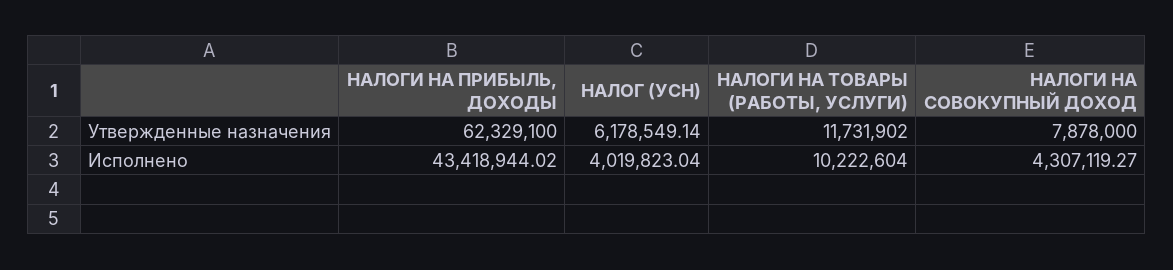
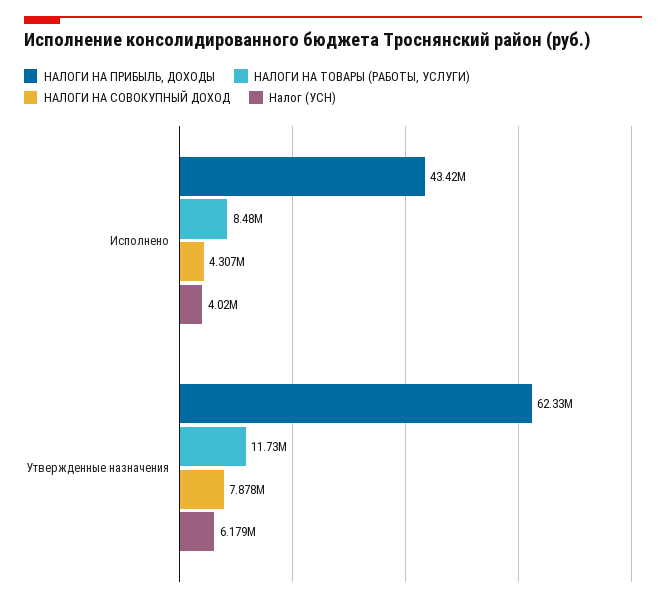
НАЛОГИ НА ТОВАРЫ (РАБОТЫ, УСЛУГИ), Исполнено: 10222604 -> 8480000

